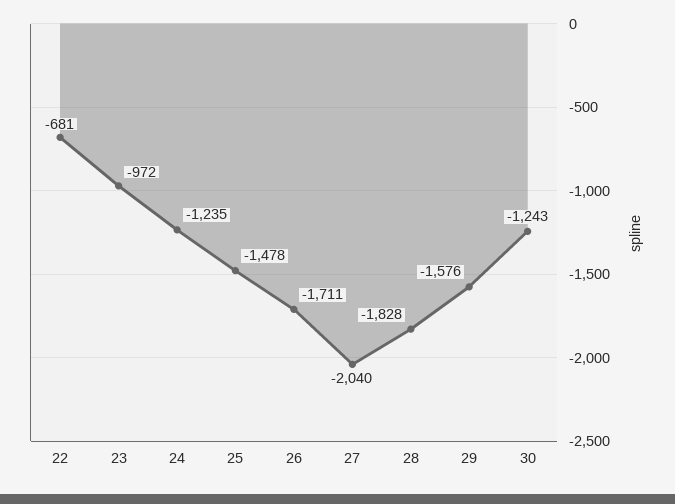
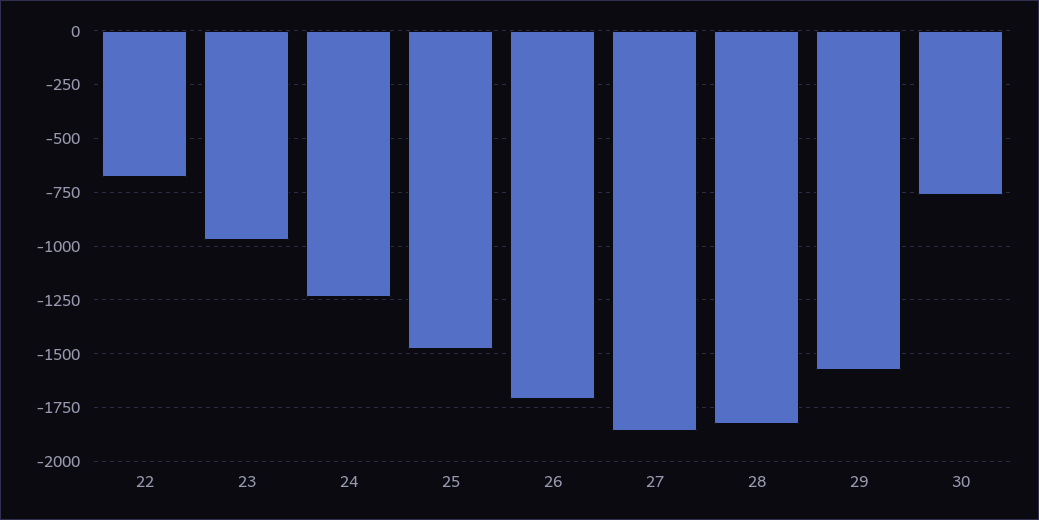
27: -2040 -> -1850
30: -1243 -> -750

